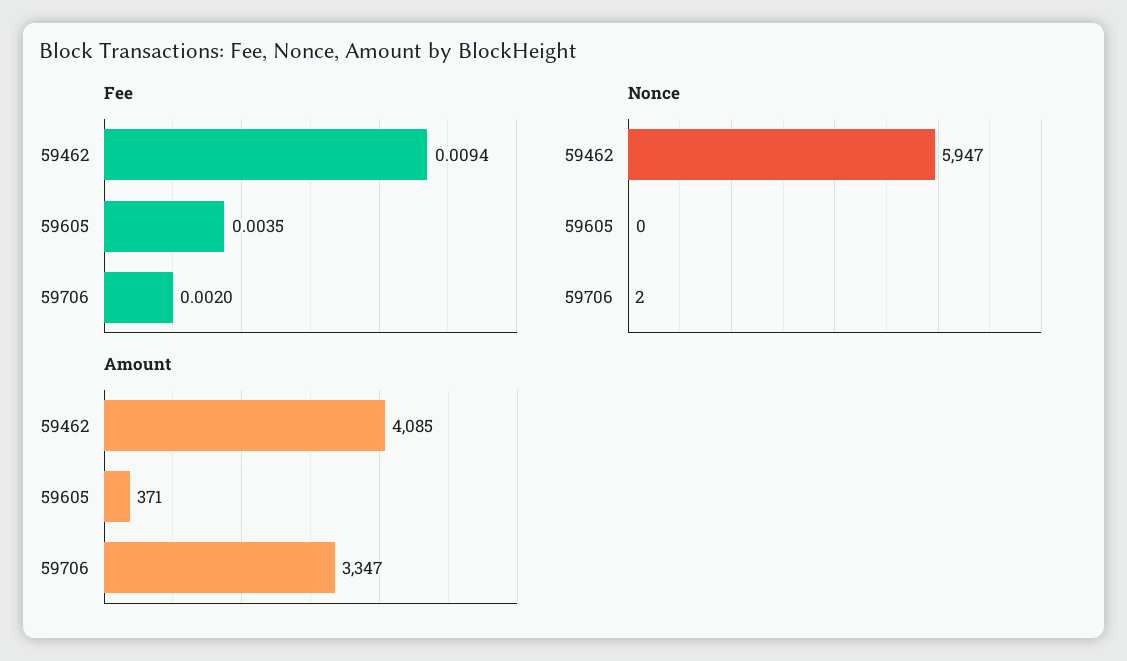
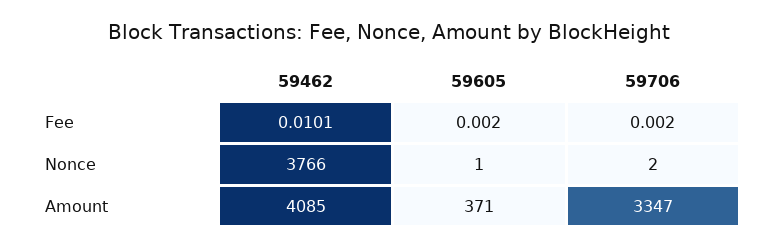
Fee, 59462: 0.0094 -> 0.0101
Fee, 59605: 0.0035 -> 0.002
Nonce, 59462: 5947 -> 3766
Nonce, 59605: 0 -> 1

